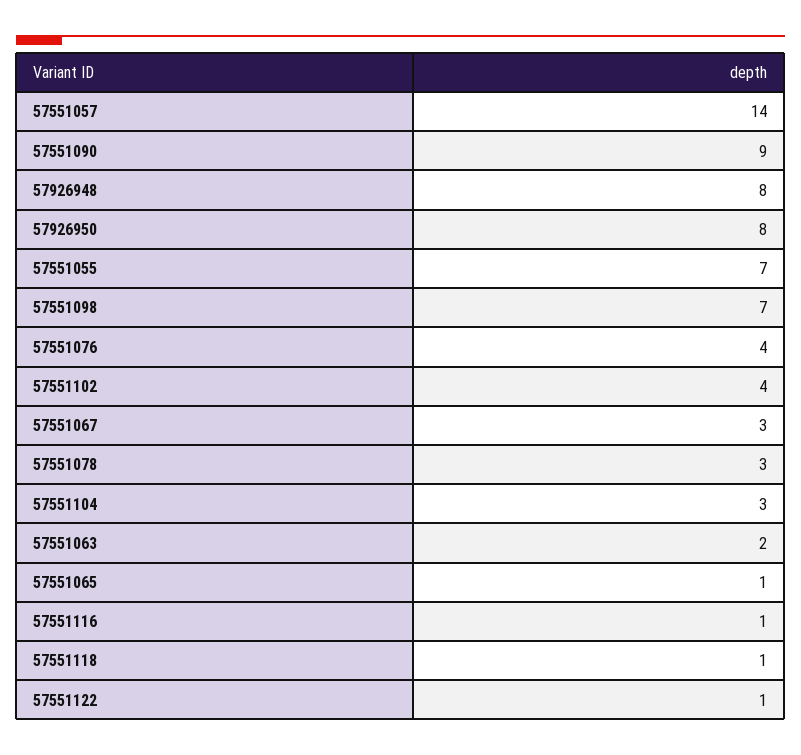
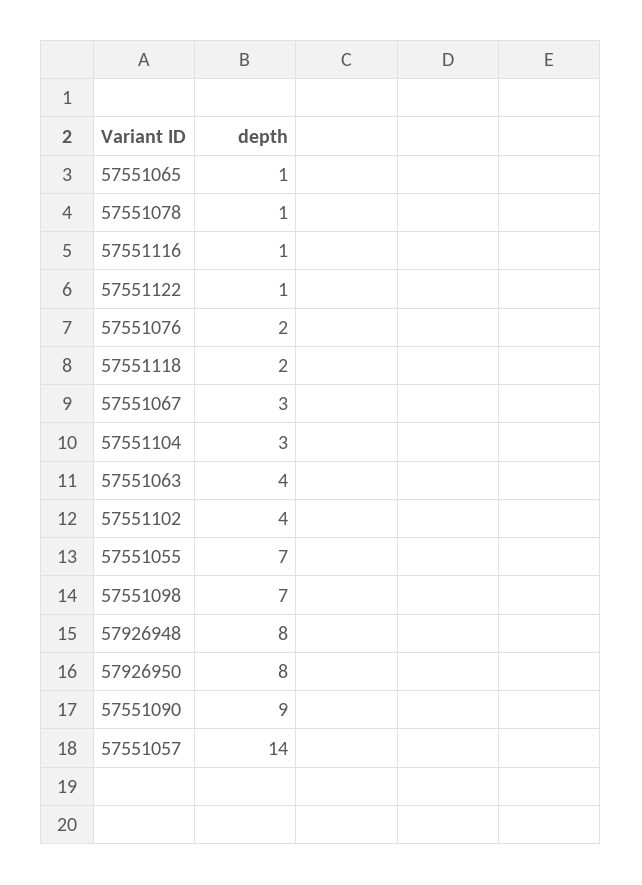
57551076: 4 -> 2
57551078: 3 -> 1
57551063: 2 -> 4
57551118: 1 -> 2

